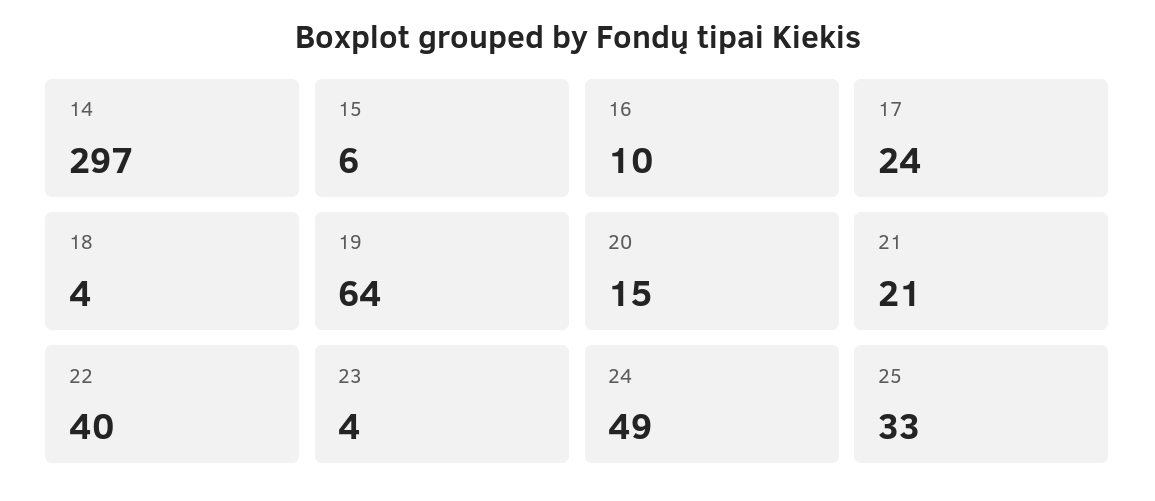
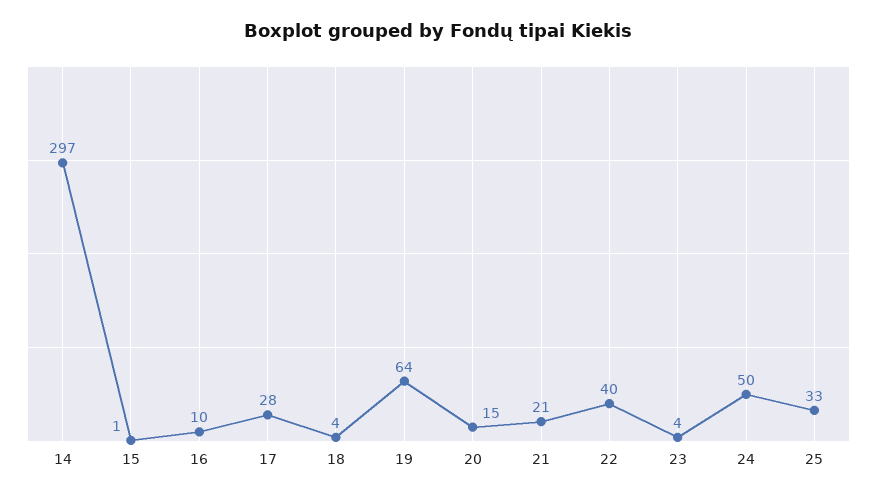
15: 6 -> 1
17: 24 -> 28
24: 49 -> 50

